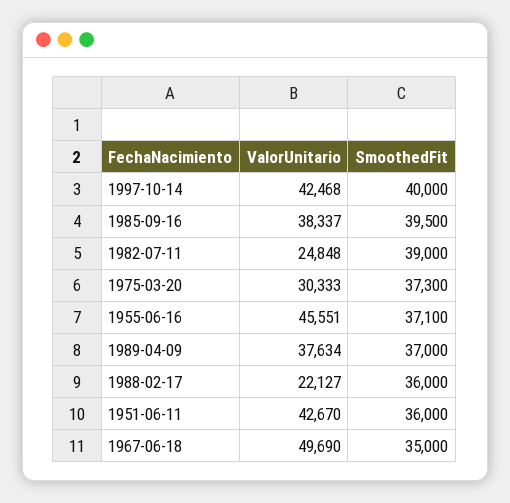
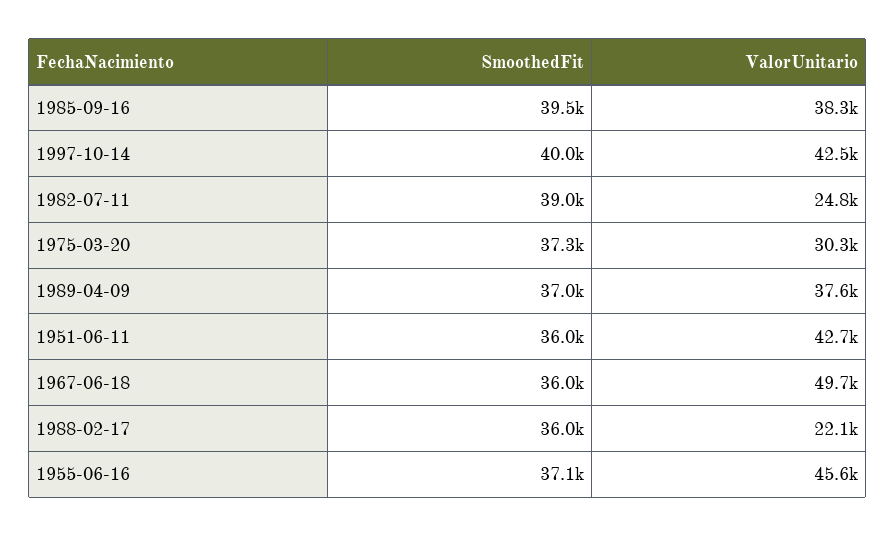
SmoothedFit, 1967-06-18: 35000 -> 36000

